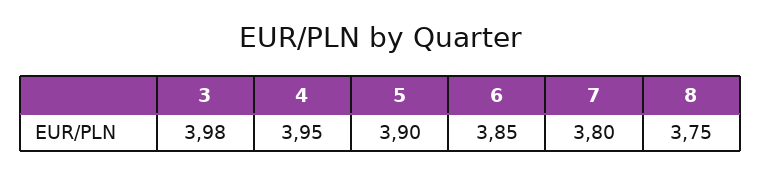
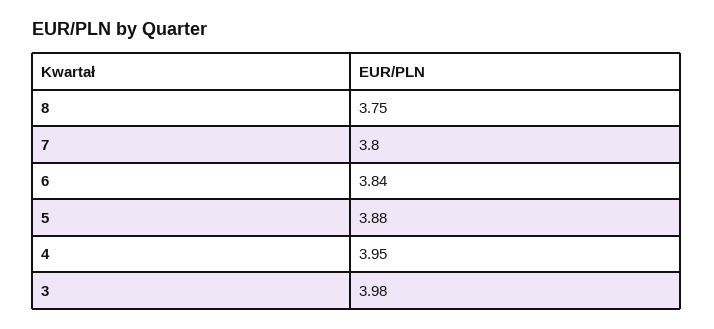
5: 3.9 -> 3.88
6: 3.85 -> 3.84

